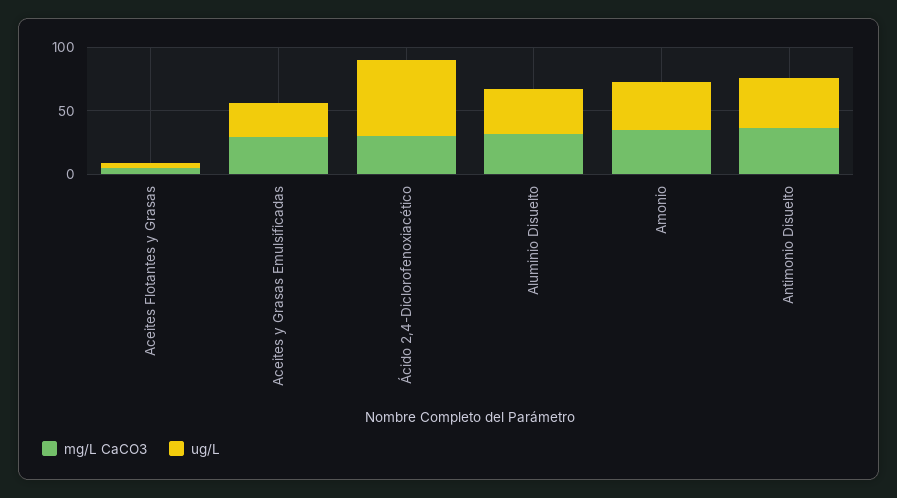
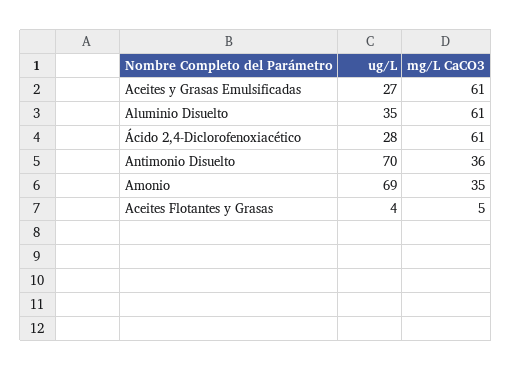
mg/L CaCO3, Aceites y Grasas Emulsificadas: 30 -> 61
mg/L CaCO3, Ácido 2,4-Diclorofenoxiacético: 30 -> 61
ug/L, Ácido 2,4-Diclorofenoxiacético: 60 -> 28
mg/L CaCO3, Aluminio Disuelto: 30 -> 61
ug/L, Amonio: 40 -> 69
ug/L, Antimonio Disuelto: 40 -> 70

